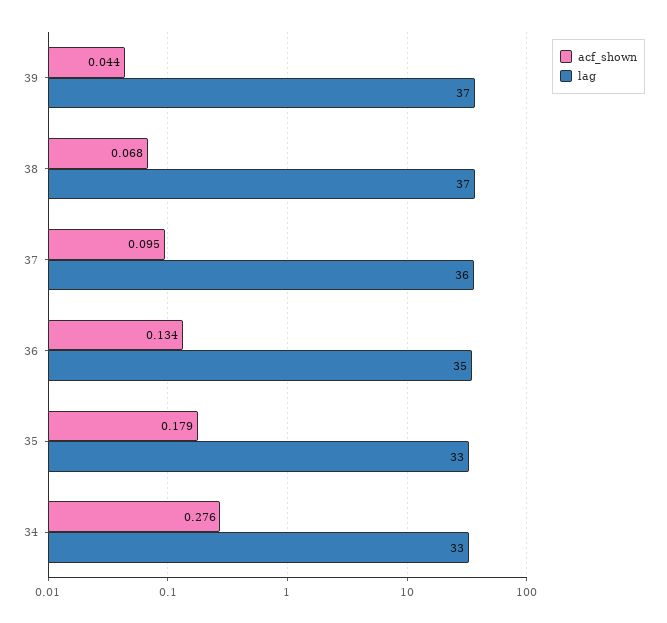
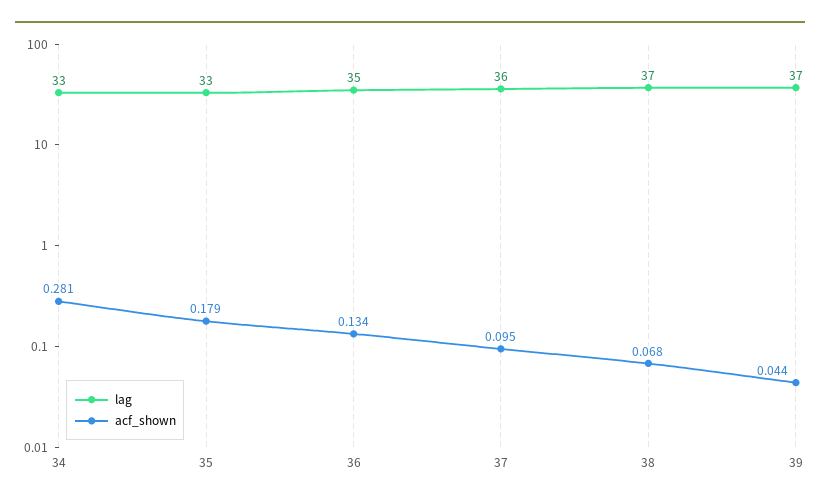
acf_shown, 34: 0.276 -> 0.281

